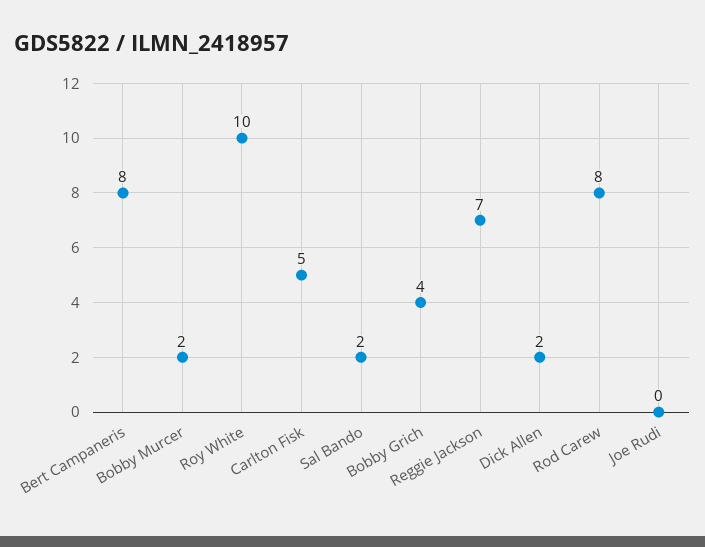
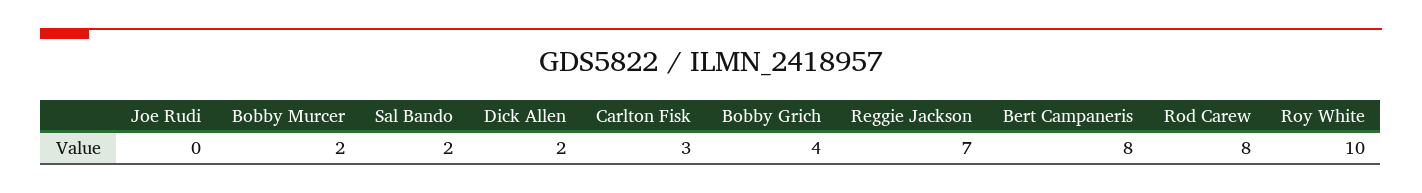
Carlton Fisk: 5 -> 3

